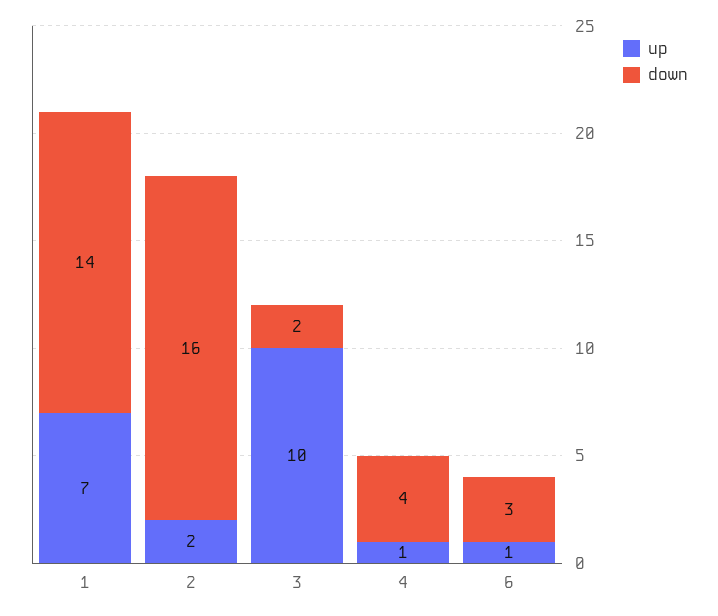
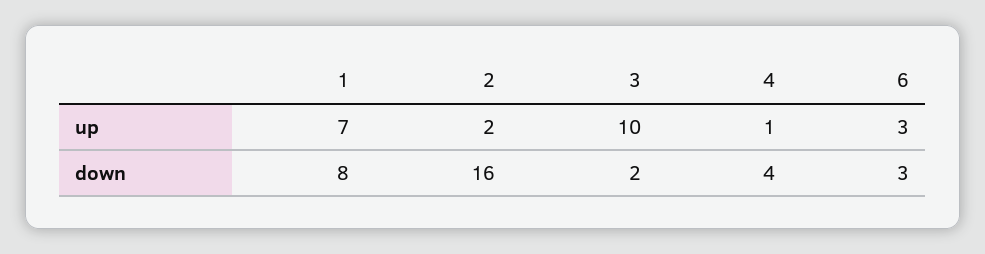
down, 1: 14 -> 8
up, 6: 1 -> 3

